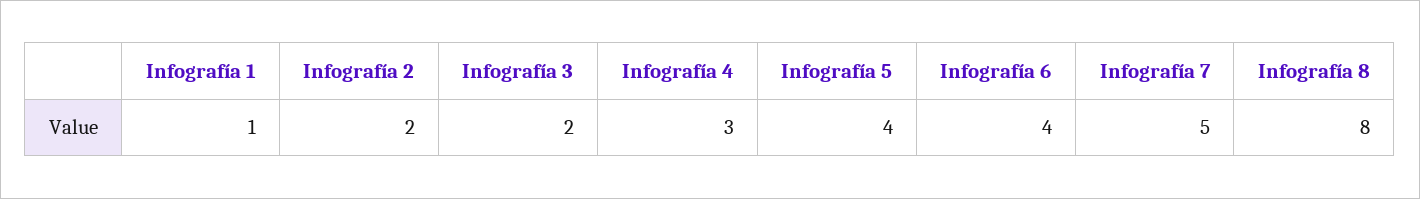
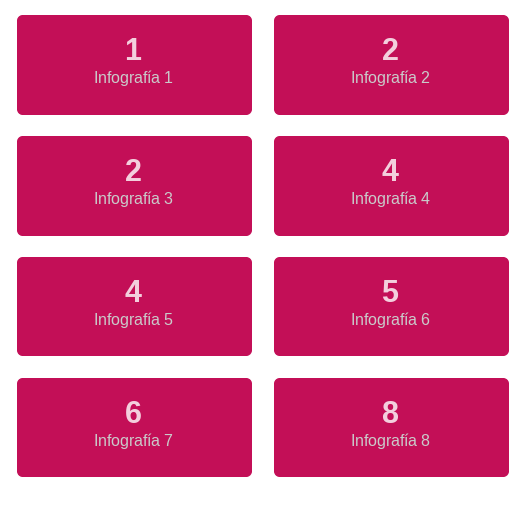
Infografía 4: 3 -> 4
Infografía 6: 4 -> 5
Infografía 7: 5 -> 6

